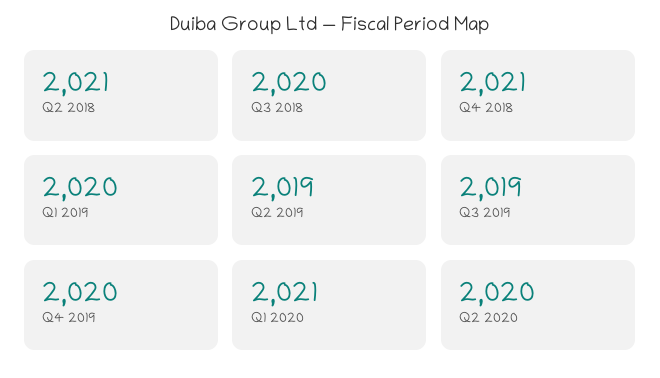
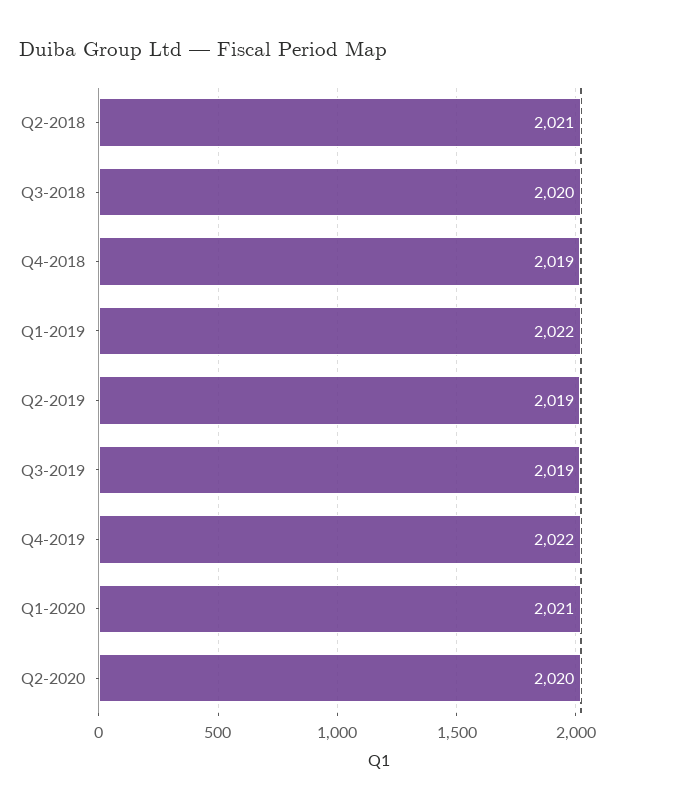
Q4 2018: 2021 -> 2019
Q1 2019: 2020 -> 2022
Q4 2019: 2020 -> 2022

